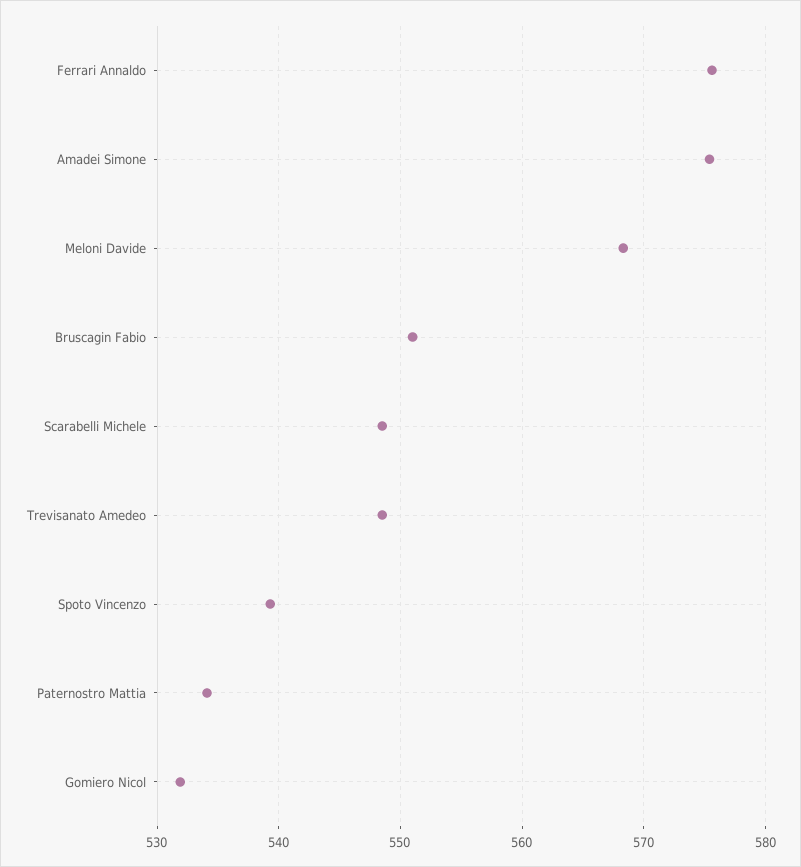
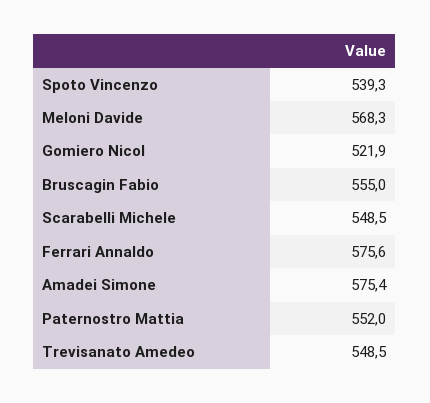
Bruscagin Fabio: 551 -> 555
Paternostro Mattia: 534 -> 552
Gomiero Nicol: 532 -> 521.9

